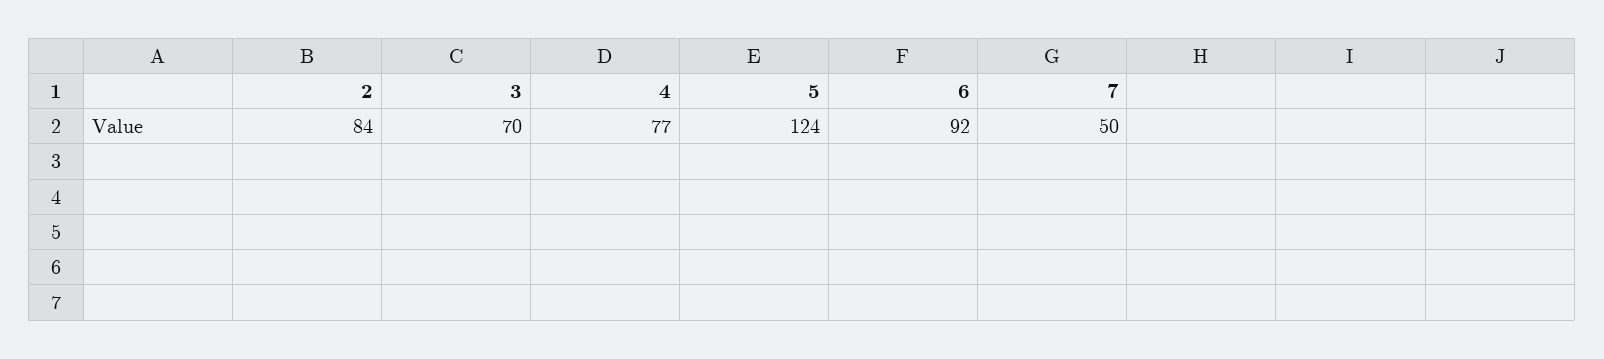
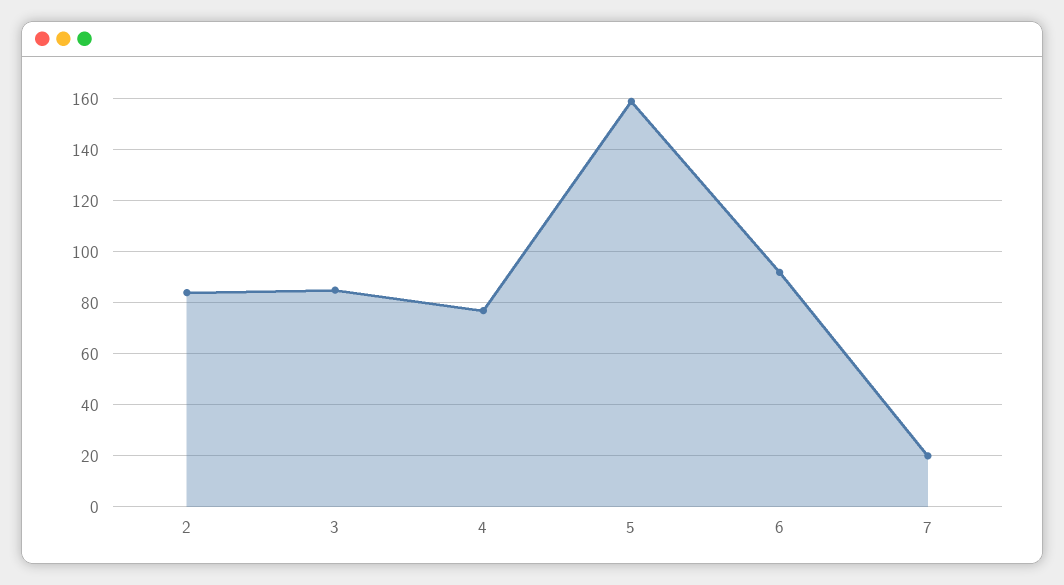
3: 70 -> 85
5: 124 -> 160
7: 50 -> 20

